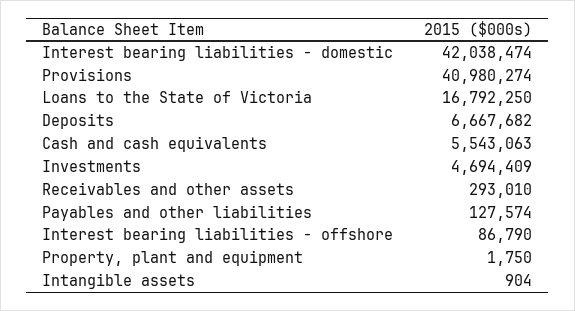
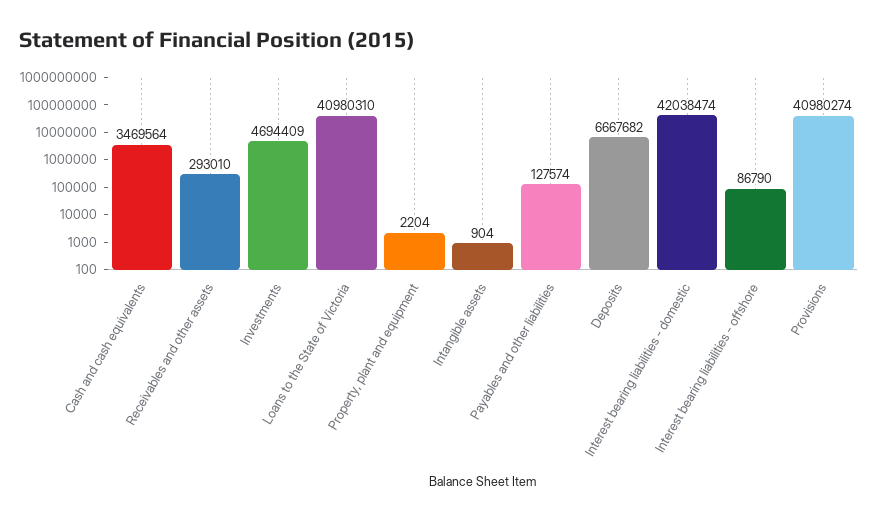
Loans to the State of Victoria: 16792250 -> 40980310
Cash and cash equivalents: 5543063 -> 3469564
Property, plant and equipment: 1750 -> 2204

